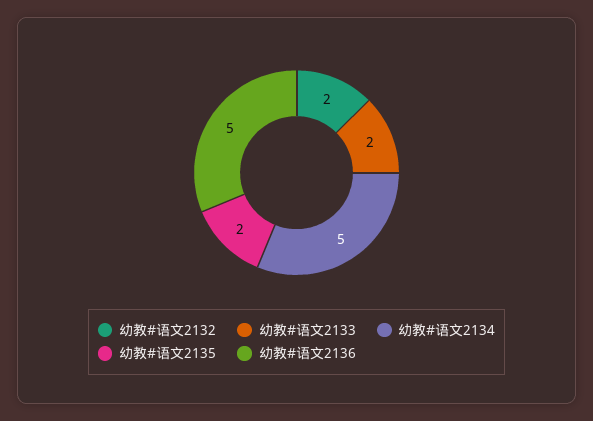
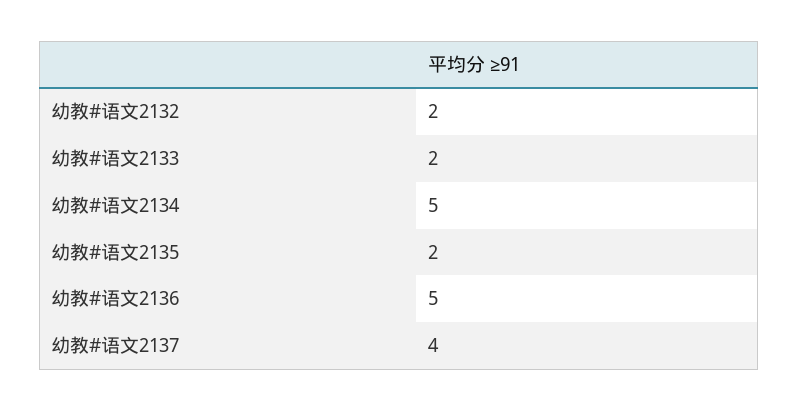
幼教#语文2137: none -> 4

